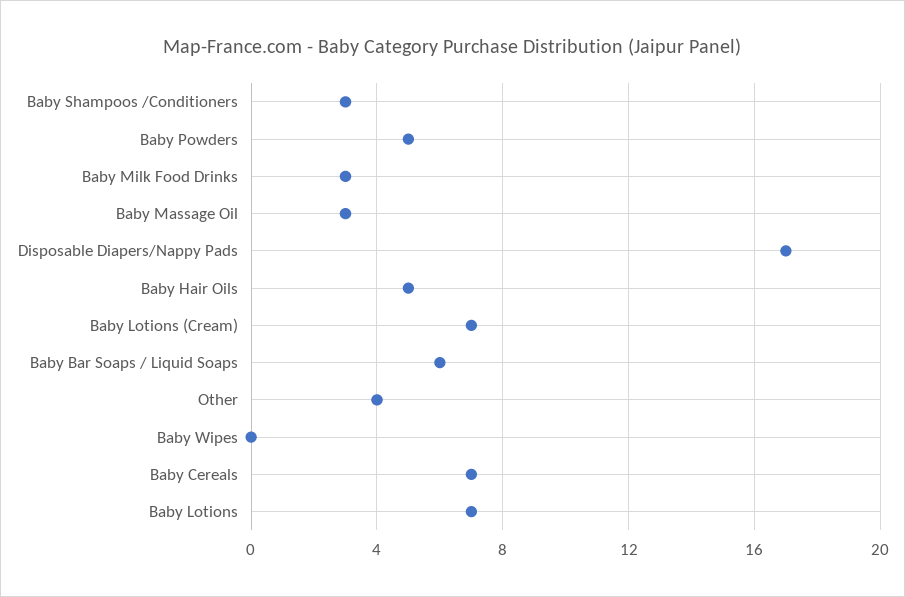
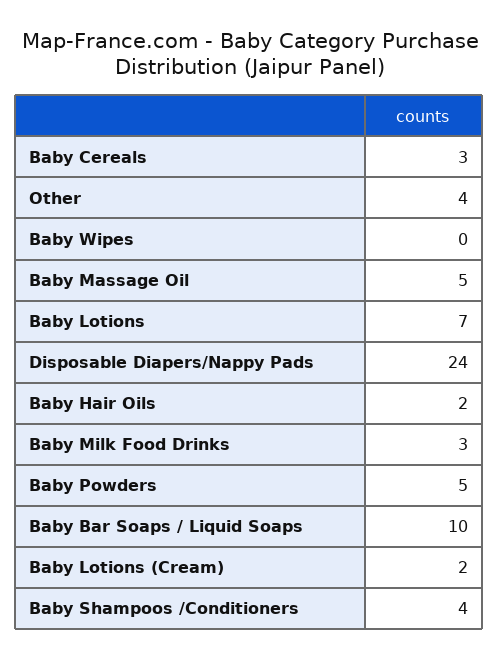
Baby Shampoos /Conditioners: 3 -> 4
Baby Massage Oil: 3 -> 5
Disposable Diapers/Nappy Pads: 17 -> 24
Baby Hair Oils: 5 -> 2
Baby Lotions (Cream): 7 -> 2
Baby Bar Soaps / Liquid Soaps: 6 -> 10
Baby Cereals: 7 -> 3

